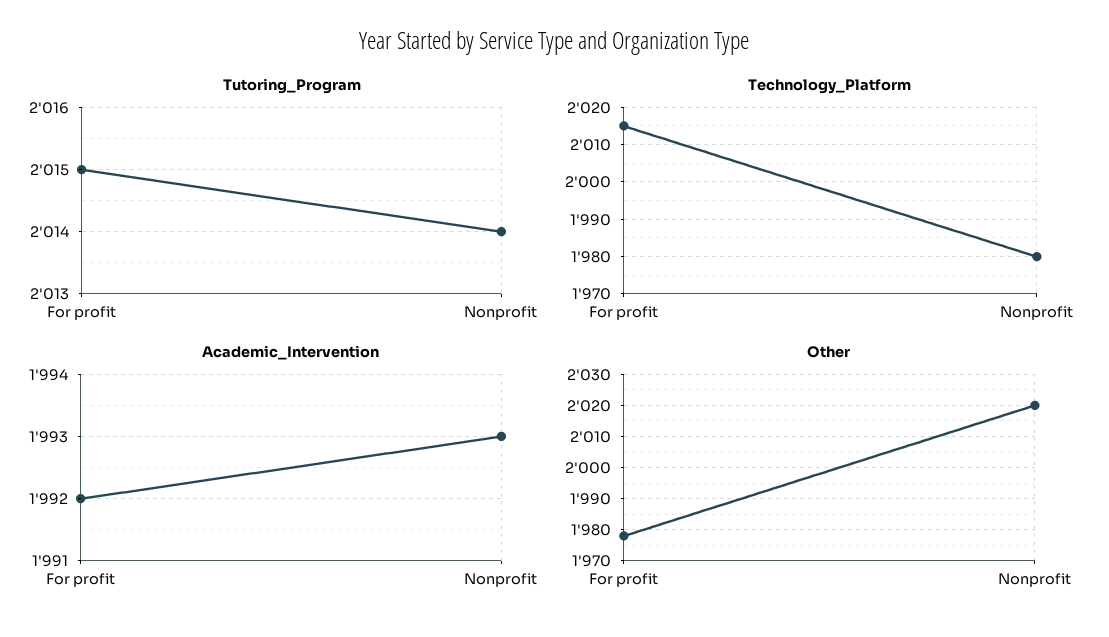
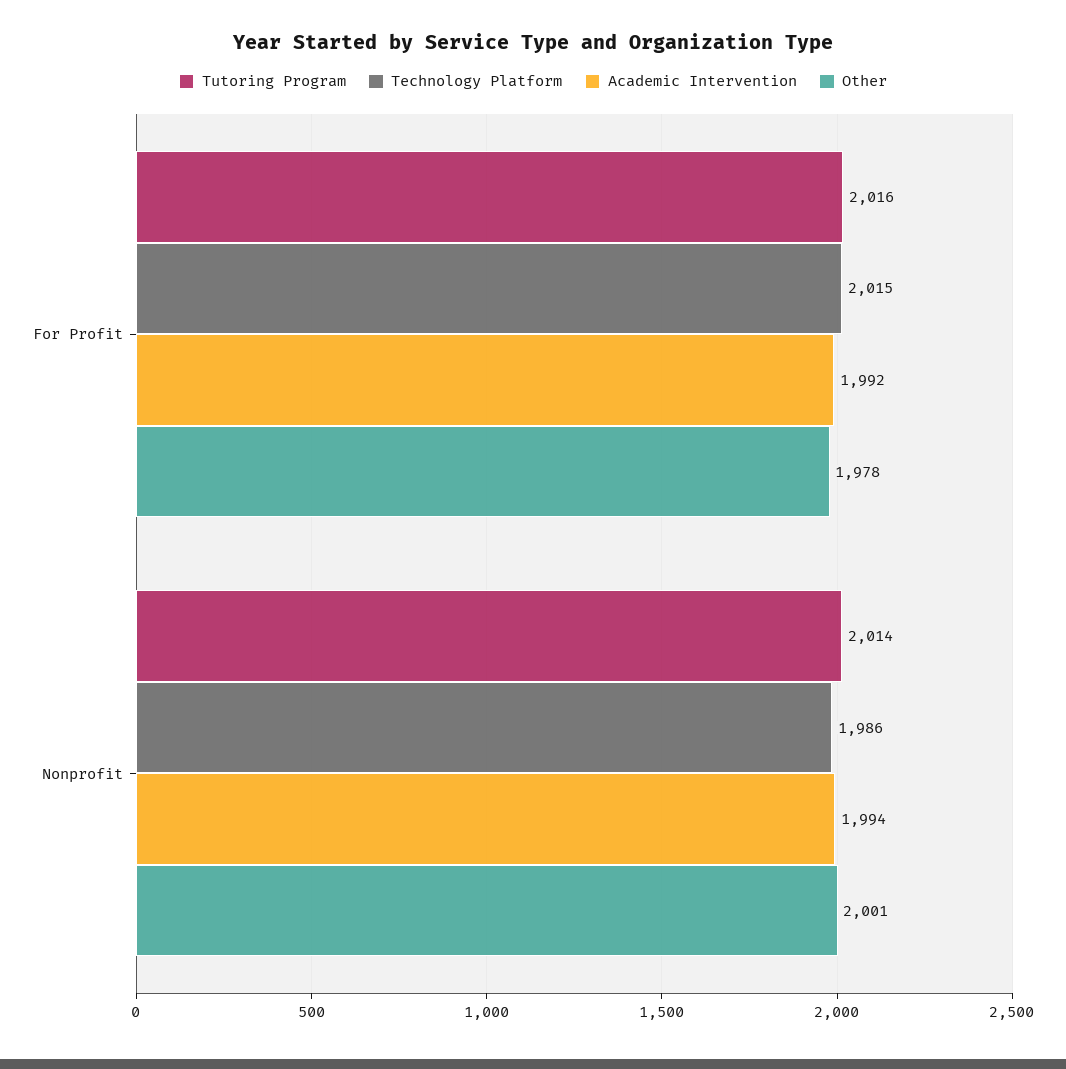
Tutoring_Program, For profit: 2015 -> 2016
Technology_Platform, Nonprofit: 1980 -> 1986
Academic_Intervention, Nonprofit: 1993 -> 1994
Other, Nonprofit: 2020 -> 2001

